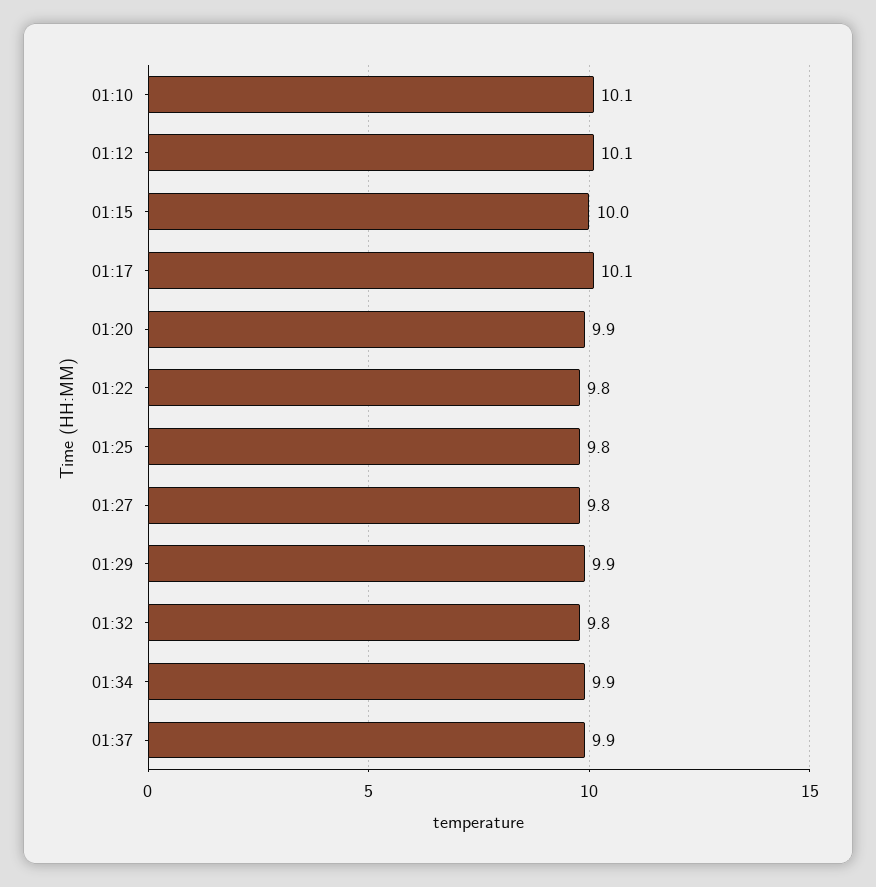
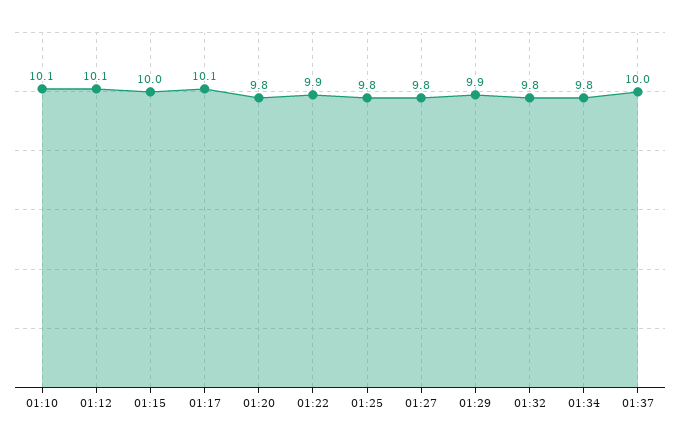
01:20: 9.9 -> 9.8
01:22: 9.8 -> 9.9
01:34: 9.9 -> 9.8
01:37: 9.9 -> 10

